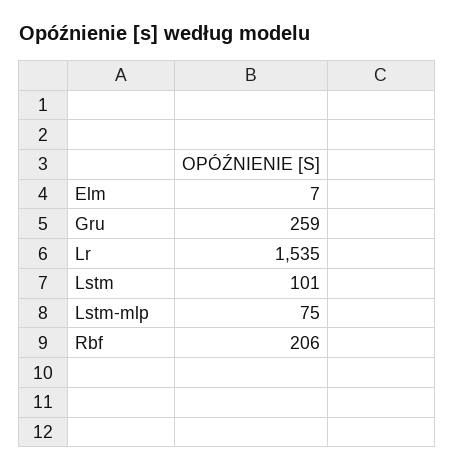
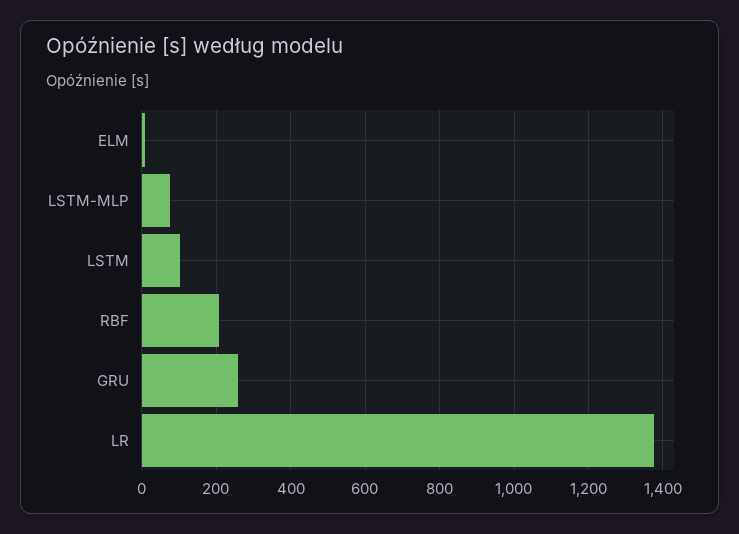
Lr: 1535 -> 1380

